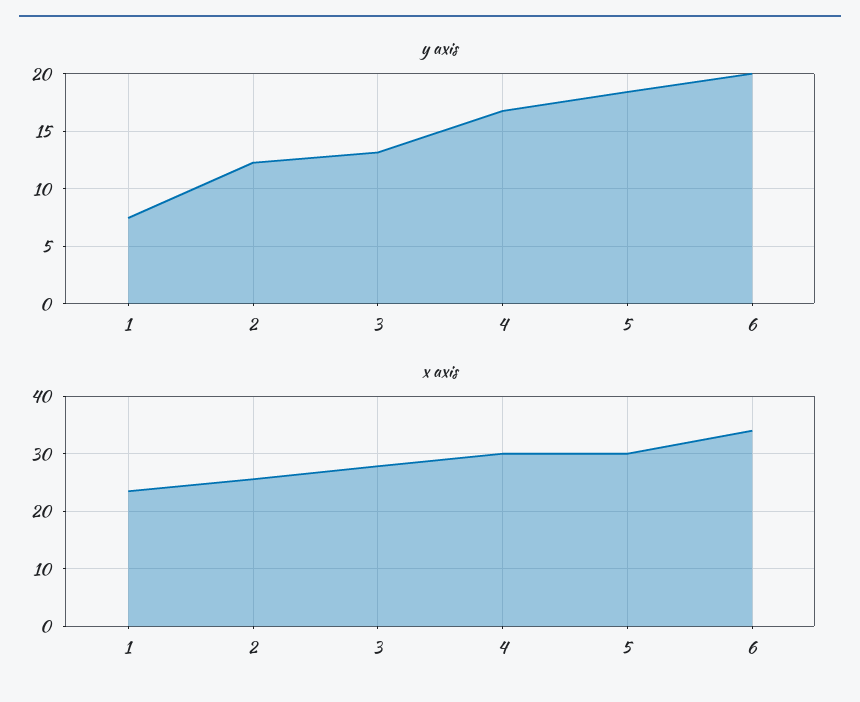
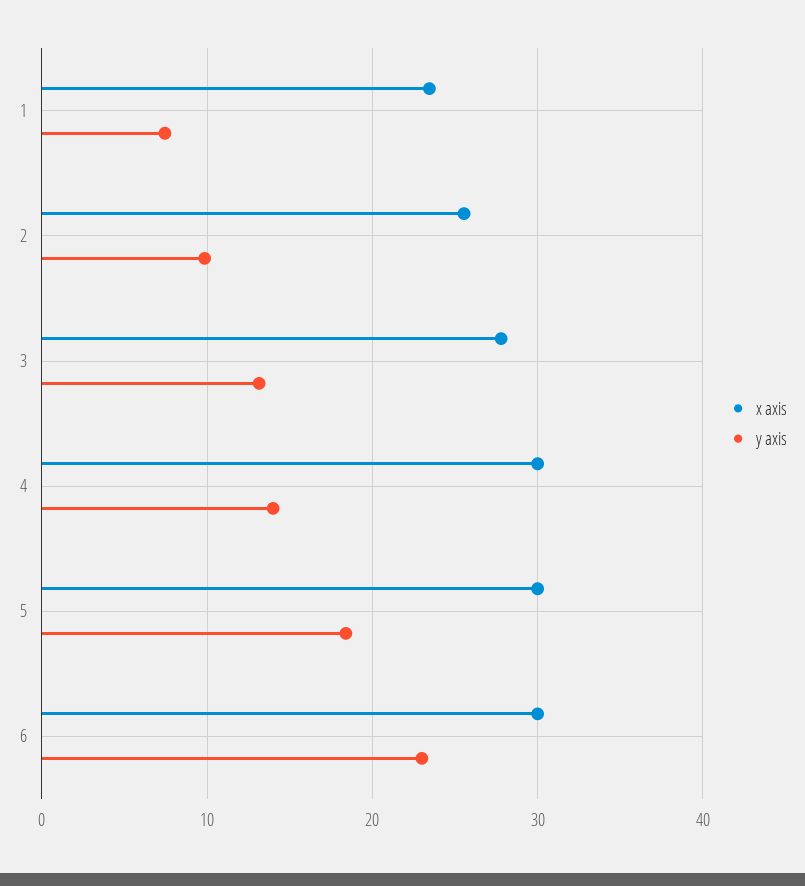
y axis, 2: 12 -> 10
y axis, 4: 17 -> 14
y axis, 6: 20 -> 23
x axis, 6: 34 -> 30

